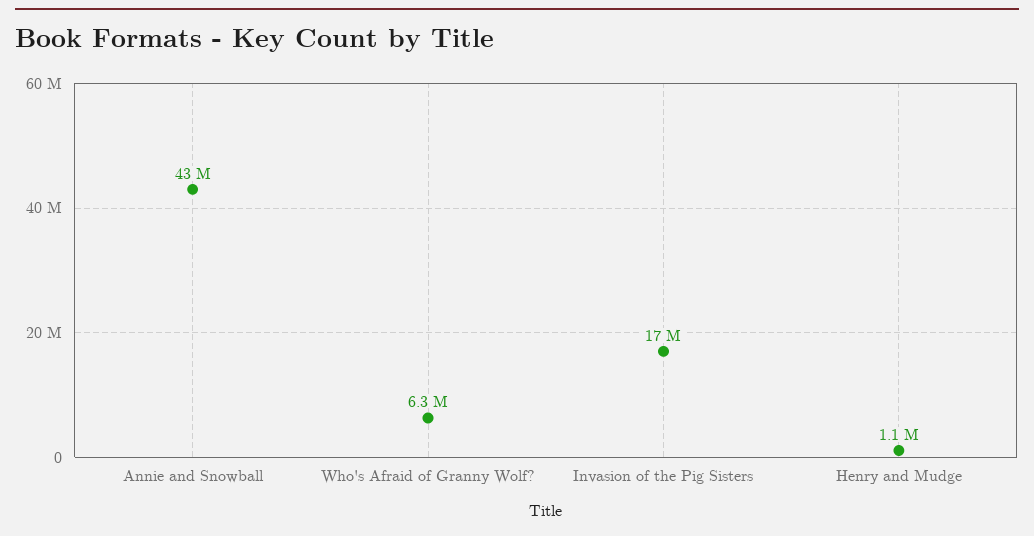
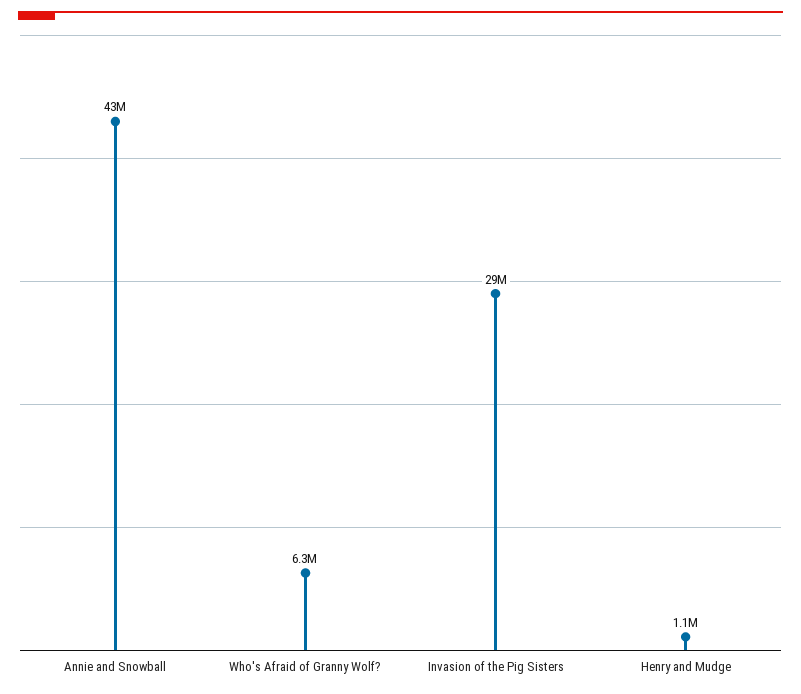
Invasion of the Pig Sisters: 17000000 -> 29000000

